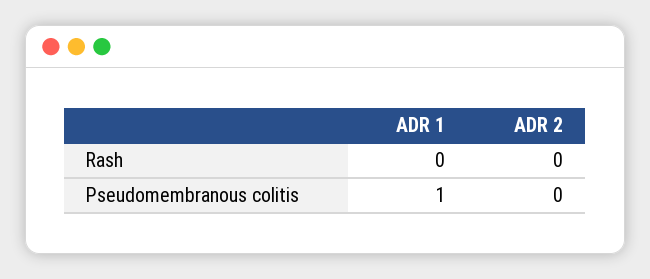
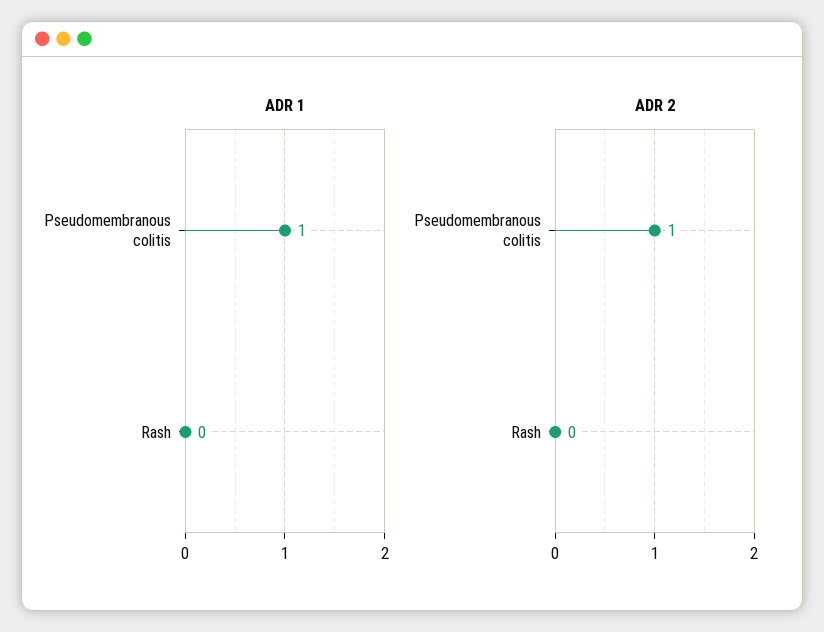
ADR 2, Pseudomembranous colitis: 0 -> 1

